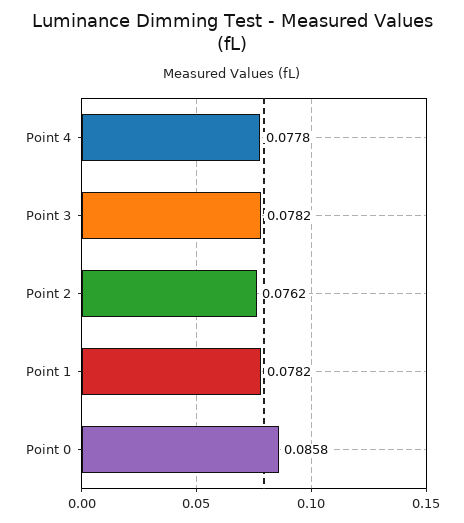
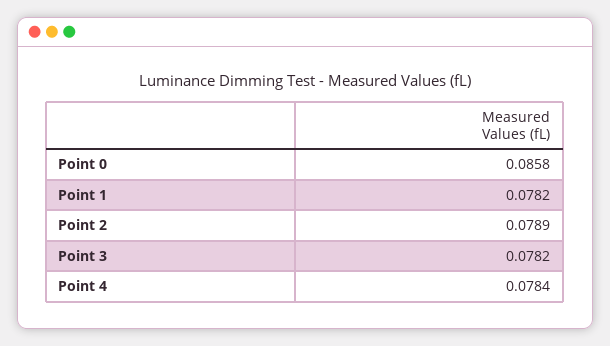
Point 4: 0.0778 -> 0.0784
Point 2: 0.0762 -> 0.0789

